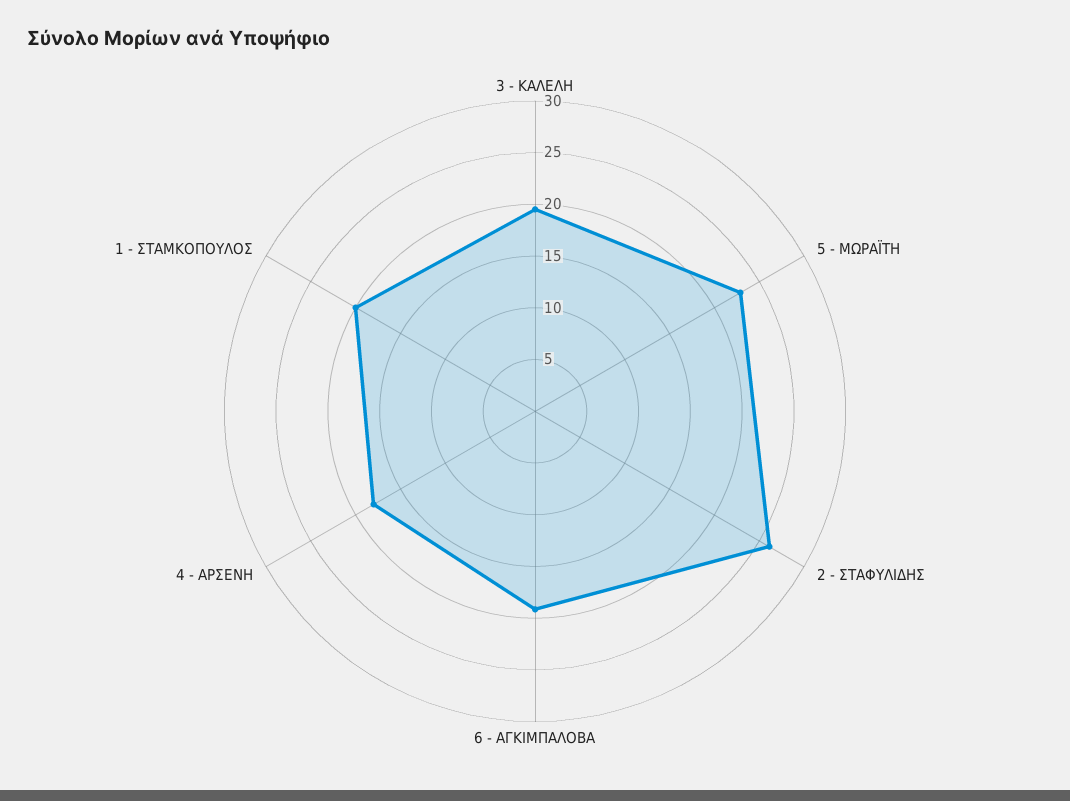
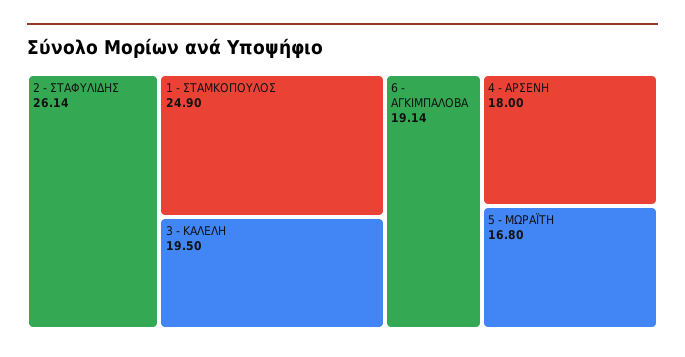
5 - ΜΩΡΑΪΤΗ: 23 -> 16.8
1 - ΣΤΑΜΚΟΠΟΥΛΟΣ: 20 -> 24.9

